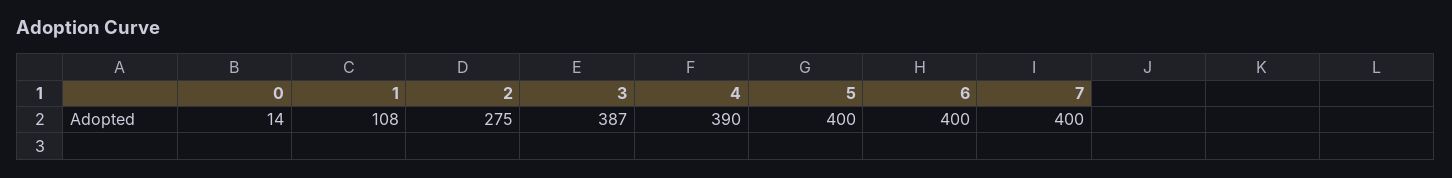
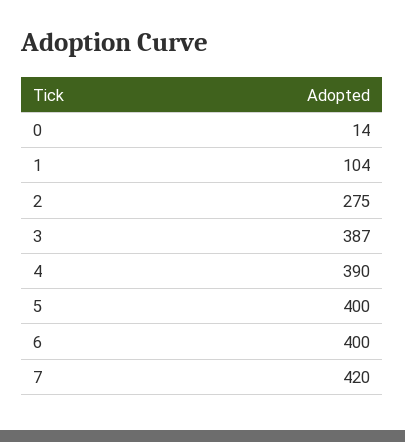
1: 108 -> 104
7: 400 -> 420

